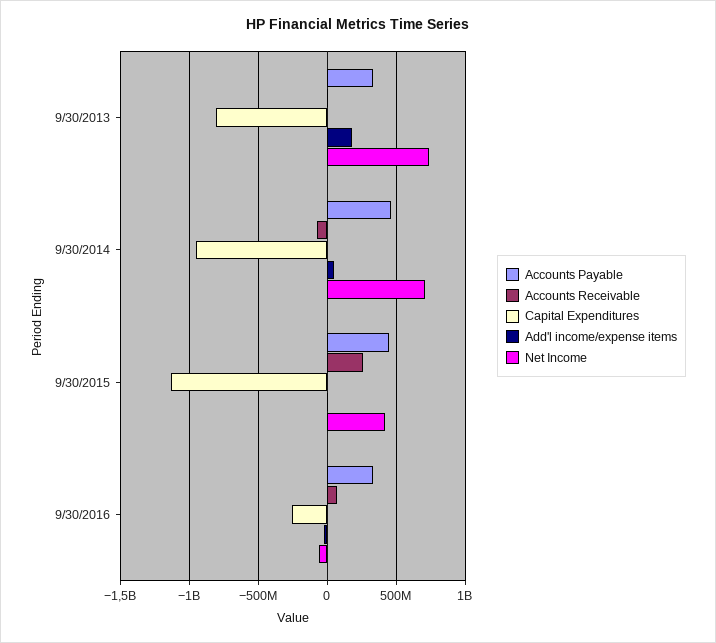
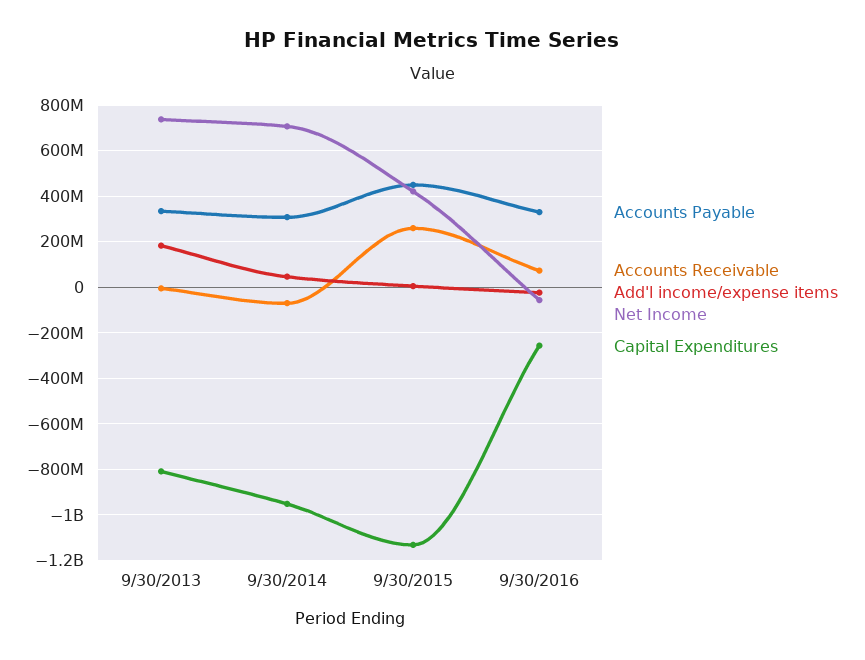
Accounts Payable, 9/30/2014: 450000000 -> 300000000

